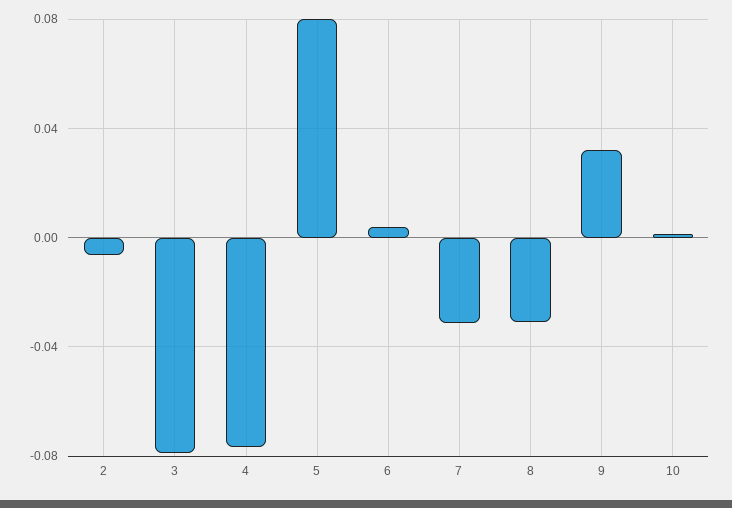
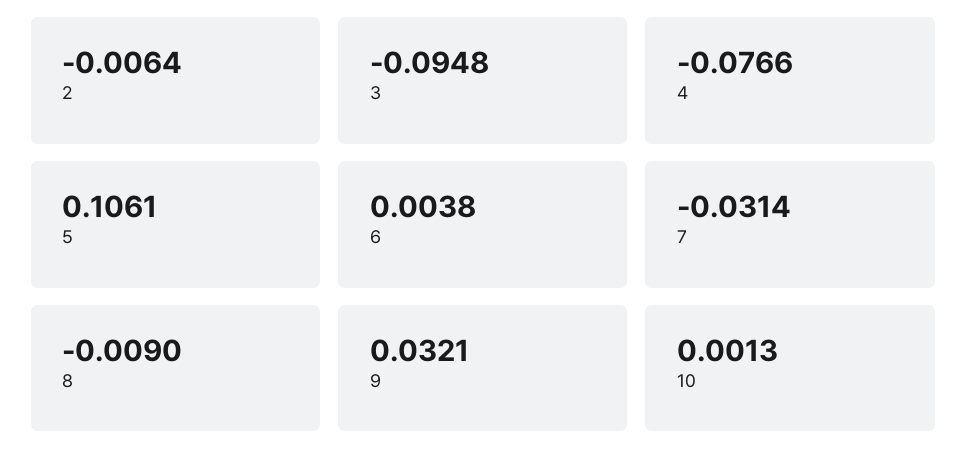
3: -0.08 -> -0.0948
5: 0.08 -> 0.1061
8: -0.03 -> -0.009

